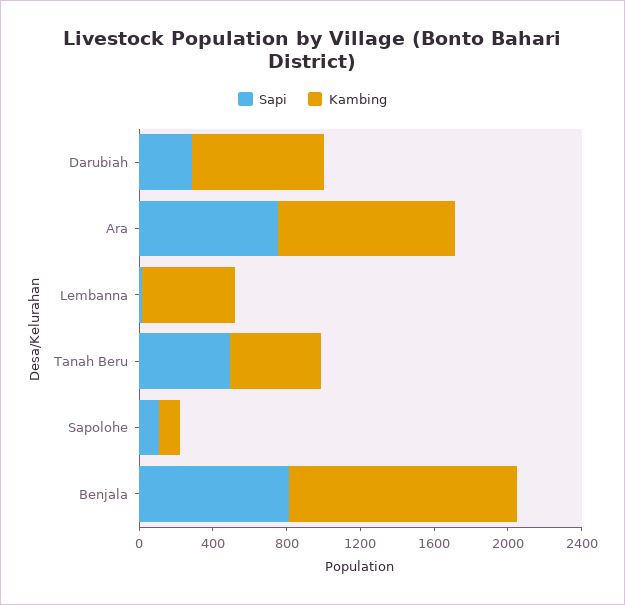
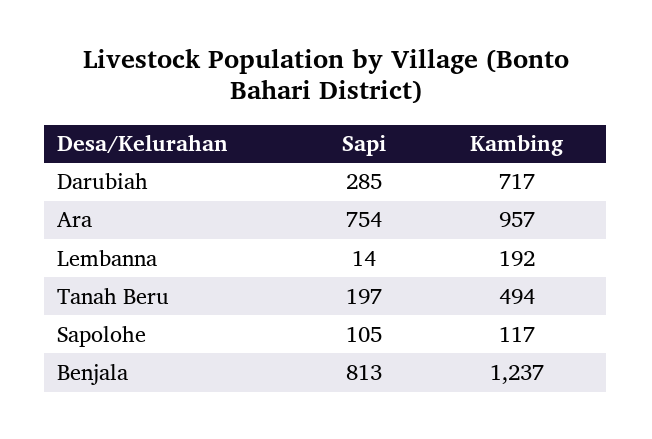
Kambing, Lembanna: 500 -> 192
Sapi, Tanah Beru: 500 -> 197

